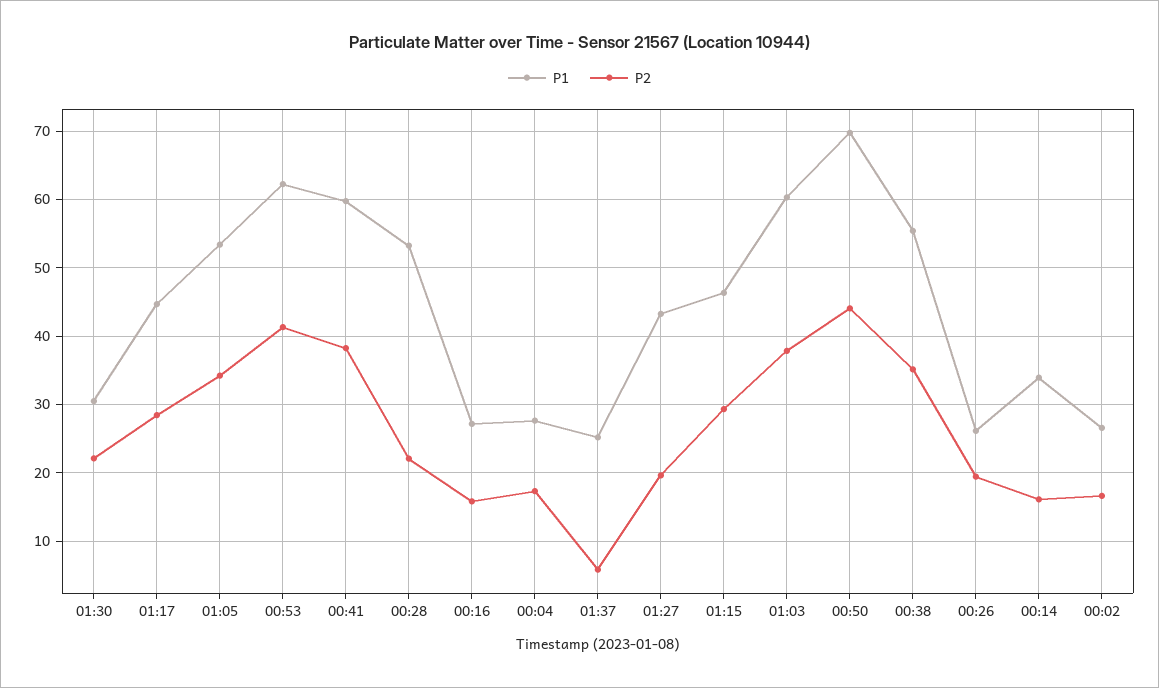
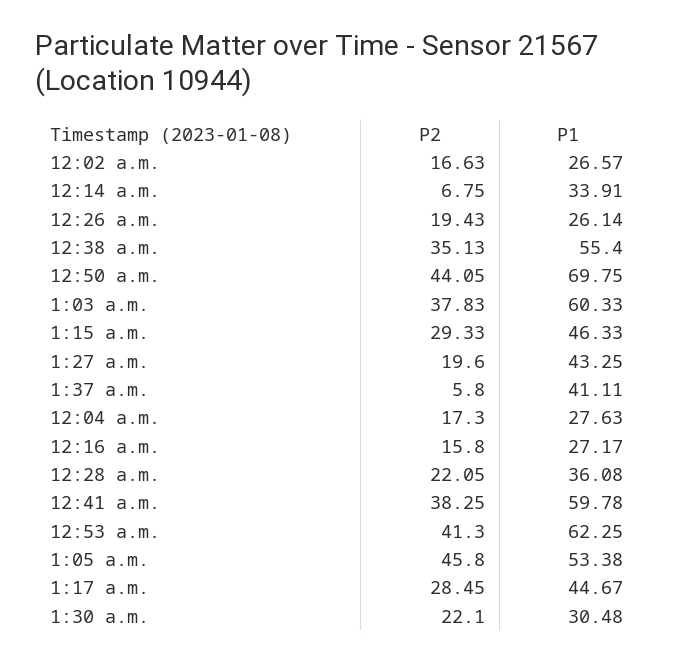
P2, 01:05: 34 -> 45.8
P1, 00:28: 53 -> 36.08
P1, 01:37: 25 -> 41.11
P2, 00:14: 16 -> 6.75

